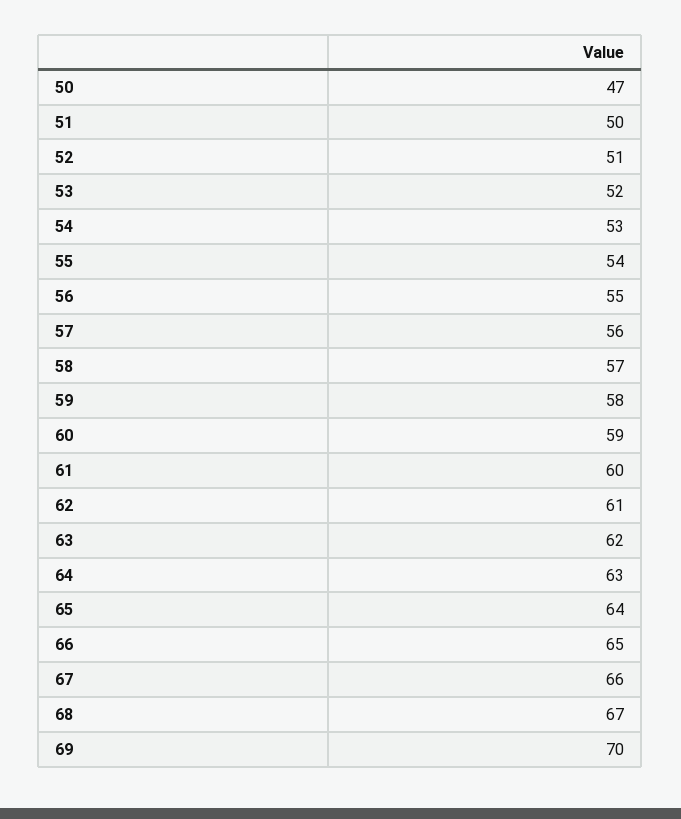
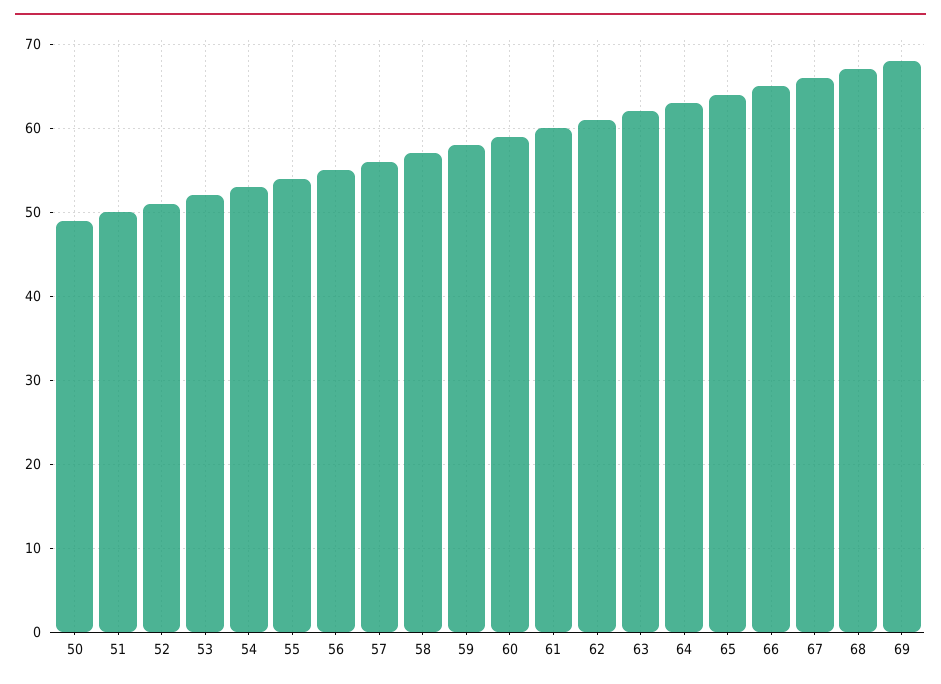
50: 47 -> 49
69: 70 -> 68

